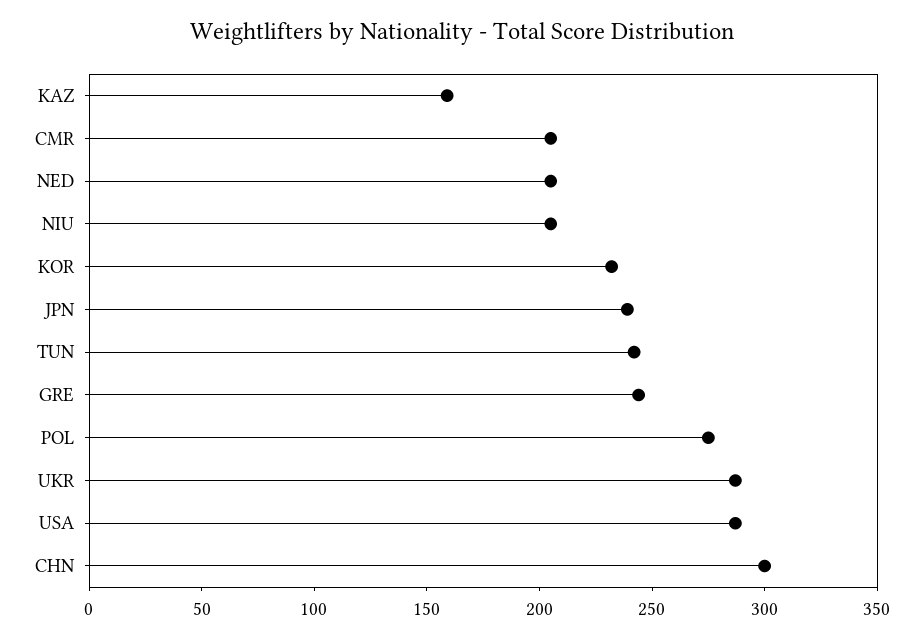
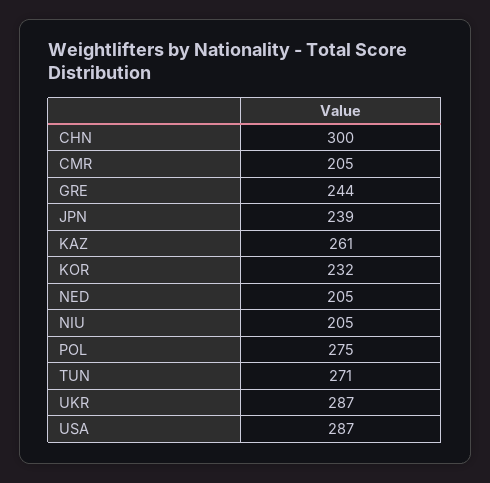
KAZ: 160 -> 261
TUN: 240 -> 271

